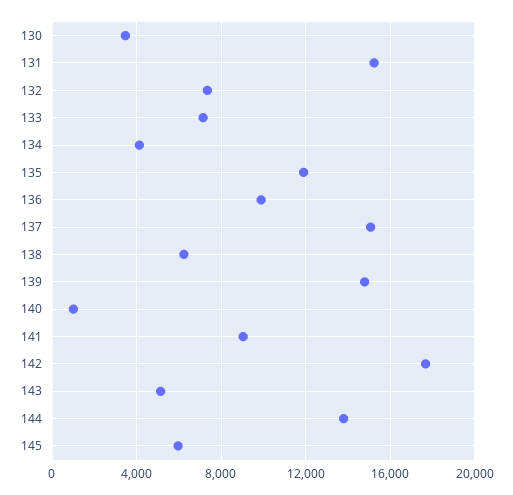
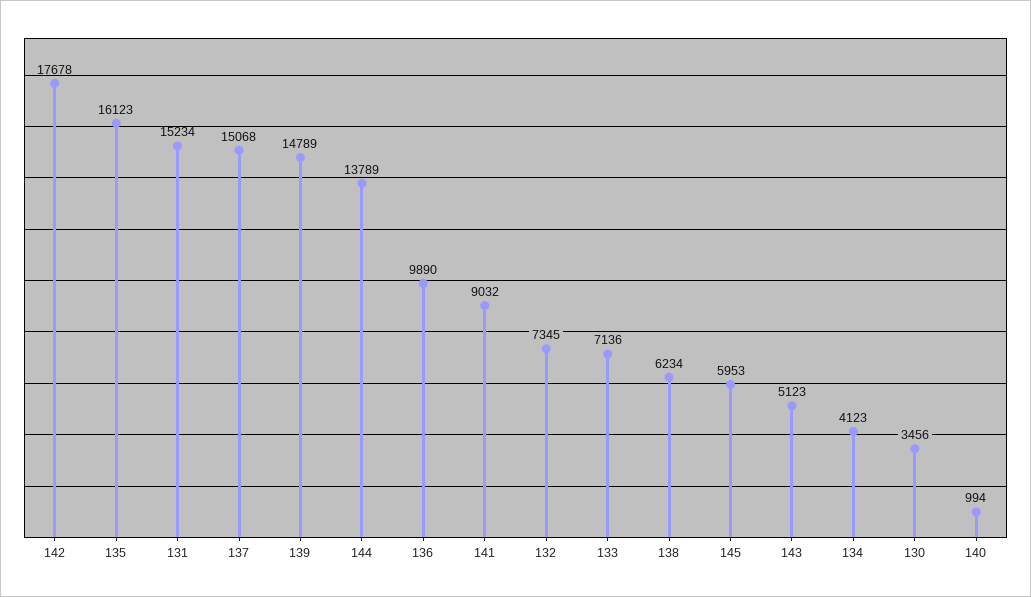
135: 12000 -> 16123

